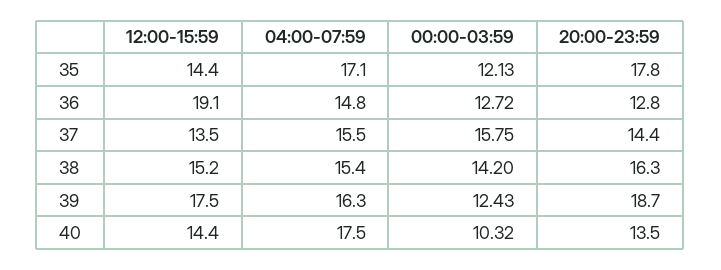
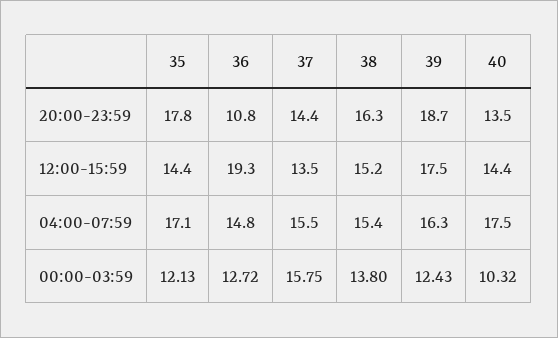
12:00-15:59, 36: 19.1 -> 19.3
20:00-23:59, 36: 12.8 -> 10.8
00:00-03:59, 38: 14.2 -> 13.8

